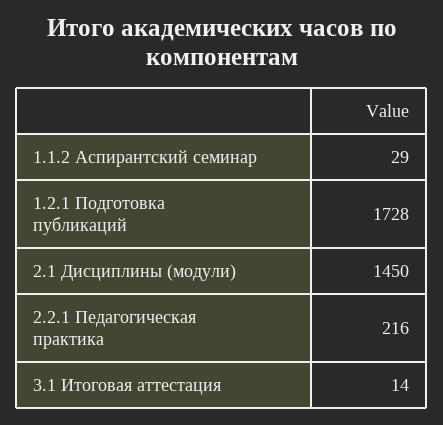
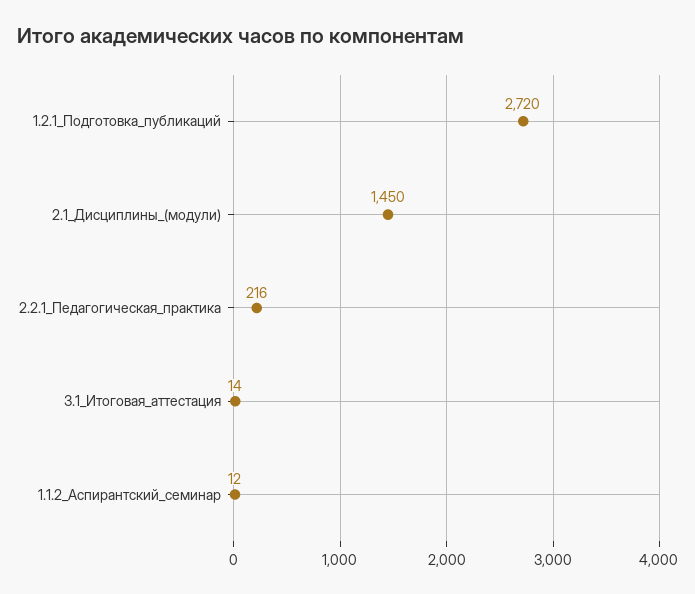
1.1.2 Аспирантский семинар: 29 -> 12
1.2.1 Подготовка публикаций: 1728 -> 2720

